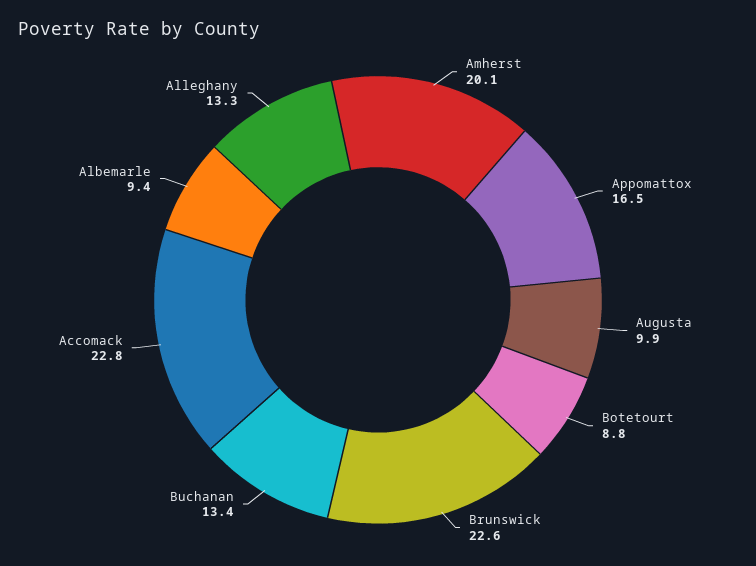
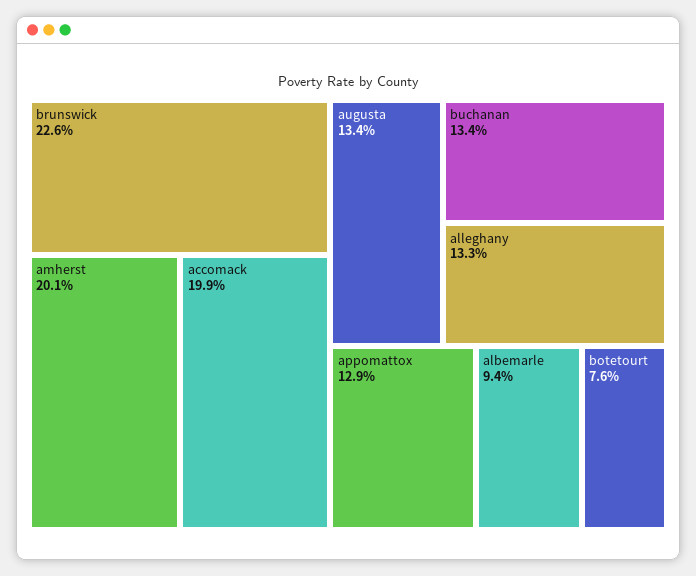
Appomattox: 16.5 -> 12.9
Augusta: 9.9 -> 13.4
Botetourt: 8.8 -> 7.6
Accomack: 22.8 -> 19.9

